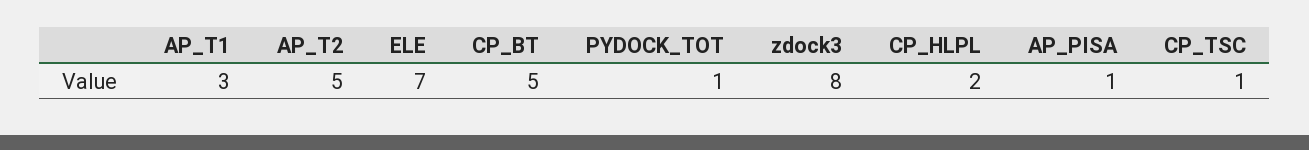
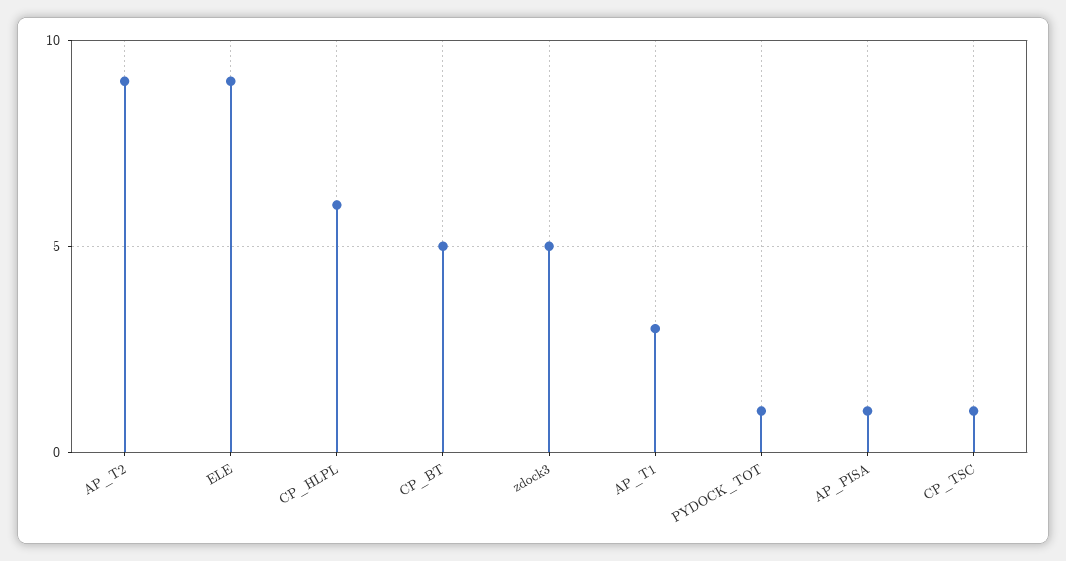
AP_T2: 5 -> 9
ELE: 7 -> 9
zdock3: 8 -> 5
CP_HLPL: 2 -> 6

